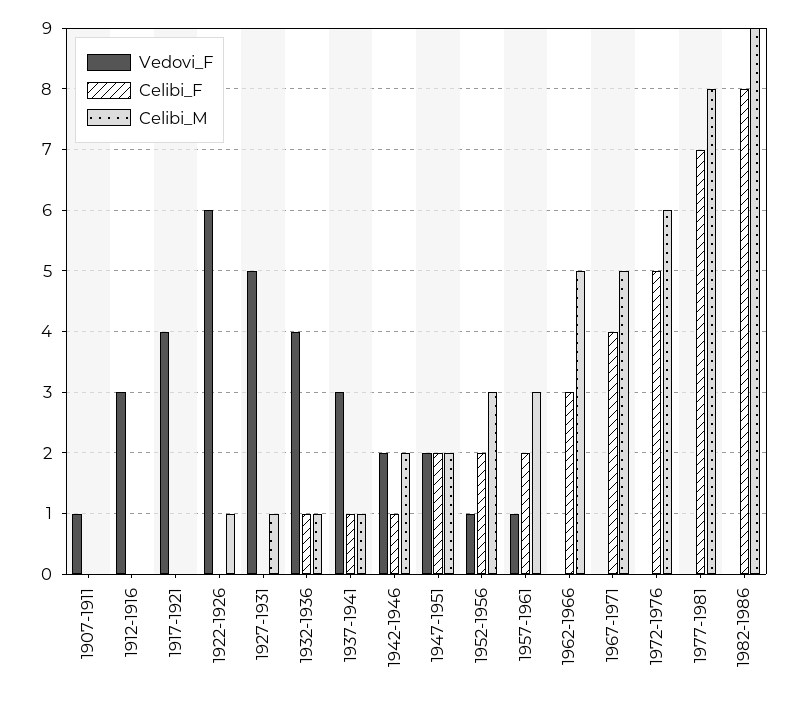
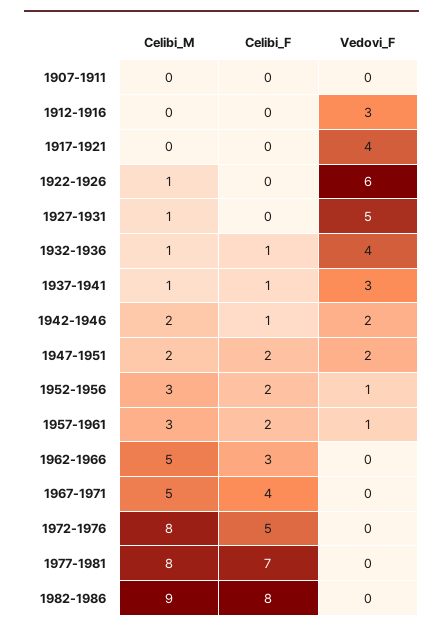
Vedovi_F, 1907-1911: 1 -> 0
Celibi_M, 1972-1976: 6 -> 8

